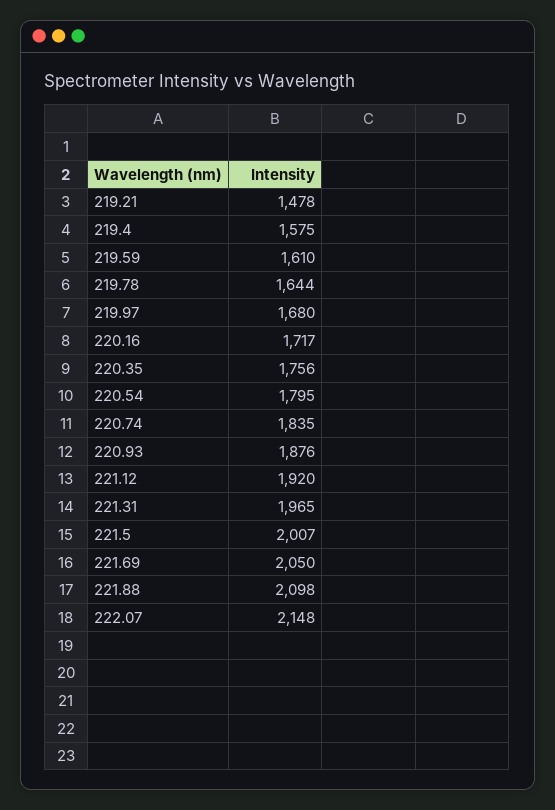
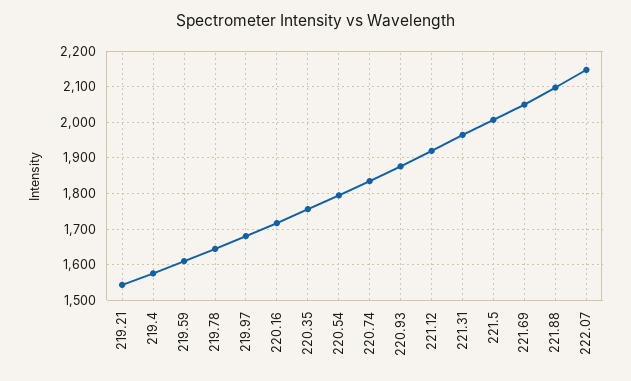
219.21: 1478 -> 1540

